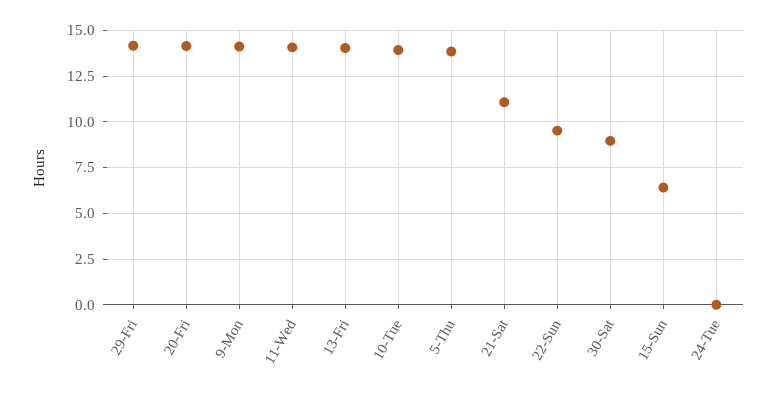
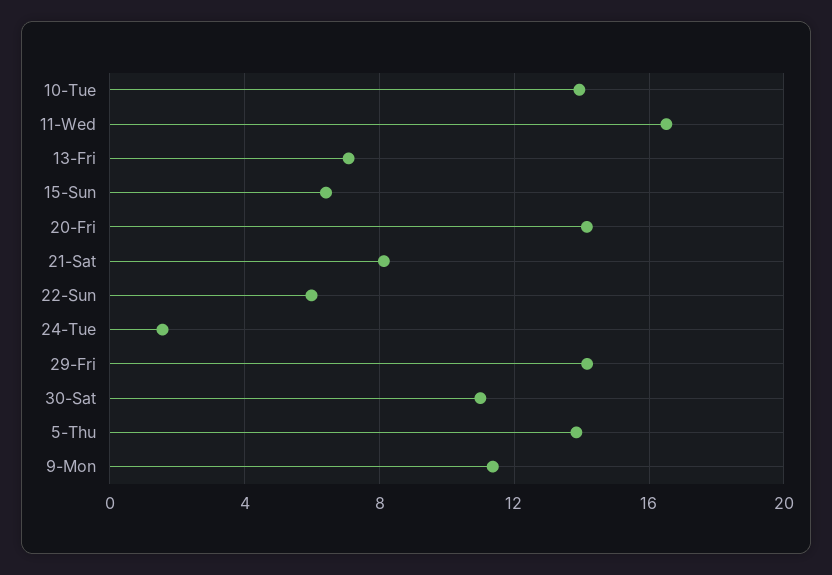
9-Mon: 14 -> 11.5
11-Wed: 14 -> 16.5
13-Fri: 14 -> 7
21-Sat: 11 -> 8
22-Sun: 9.5 -> 6
30-Sat: 9 -> 11
24-Tue: 0 -> 1.5

